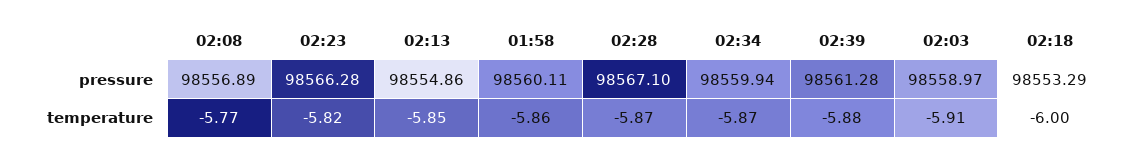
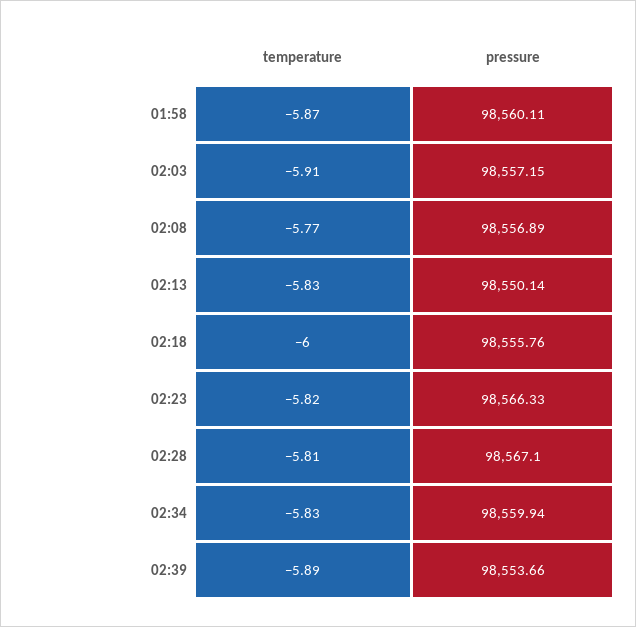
02:23, pressure: 98566.28 -> 98566.33
02:13, pressure: 98554.86 -> 98550.14
02:39, pressure: 98561.28 -> 98553.66
02:03, pressure: 98558.97 -> 98557.15
02:18, pressure: 98553.29 -> 98555.76
02:13, temperature: -5.85 -> -5.83
01:58, temperature: -5.86 -> -5.87
02:28, temperature: -5.87 -> -5.81
02:34, temperature: -5.87 -> -5.83
02:39, temperature: -5.88 -> -5.89

